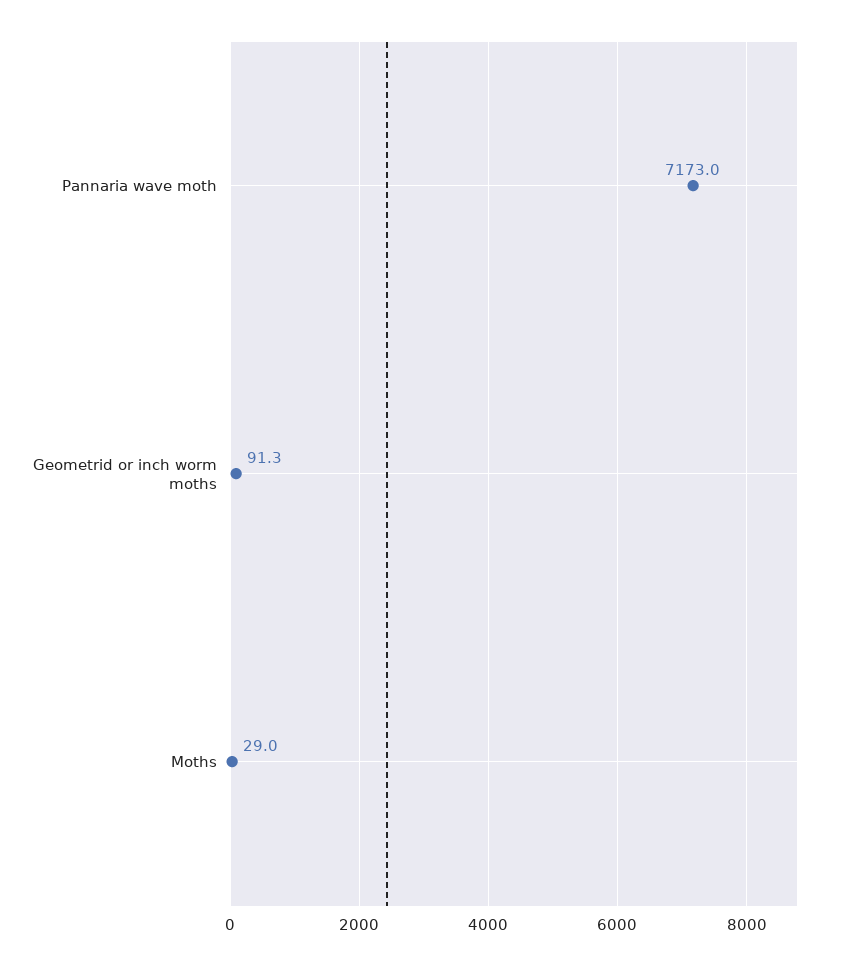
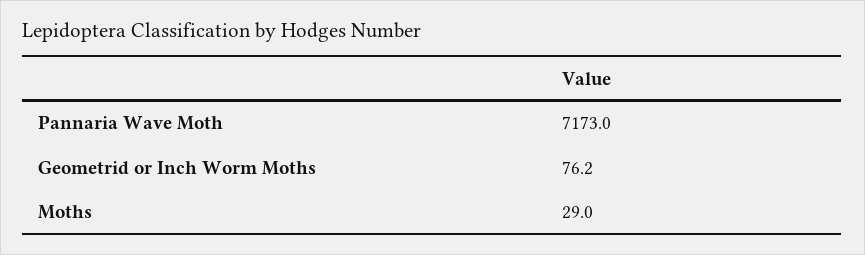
Geometrid or inch worm moths: 91.3 -> 76.2

